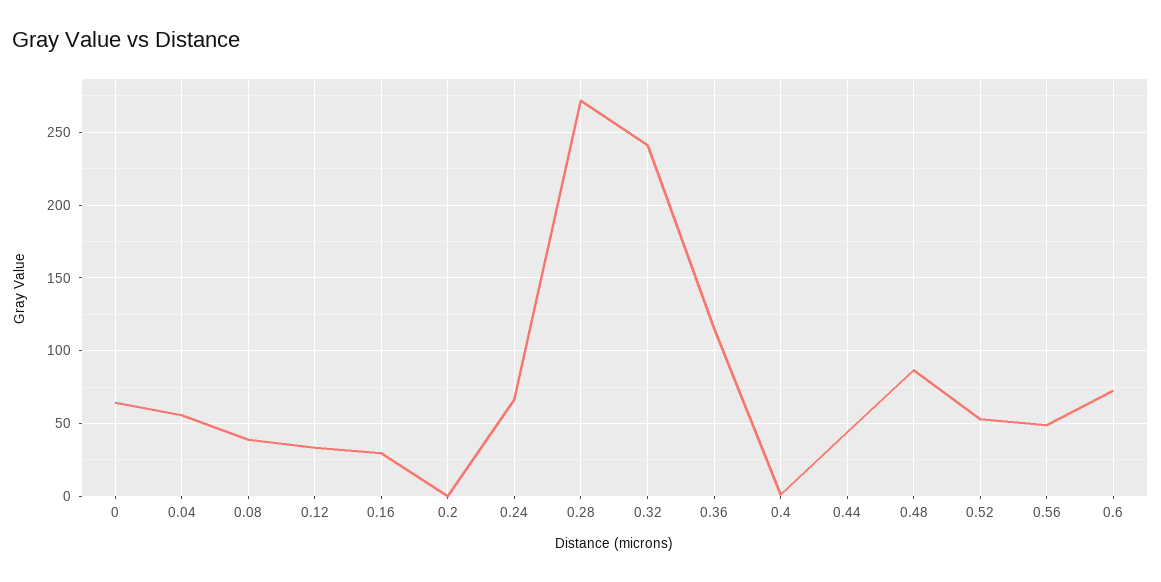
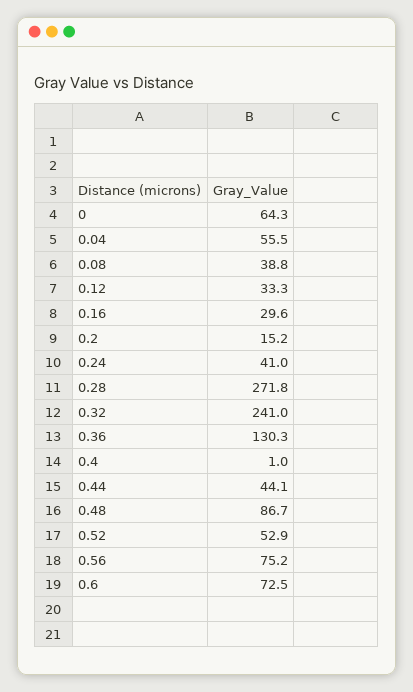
0.2: 0 -> 15.2
0.24: 65 -> 41
0.36: 115 -> 130.3
0.56: 50 -> 75.2

